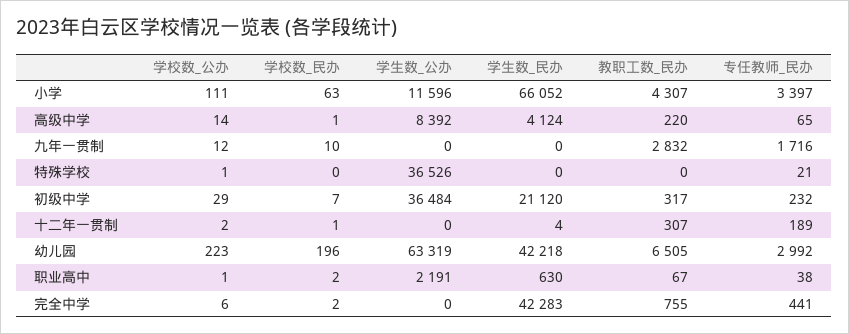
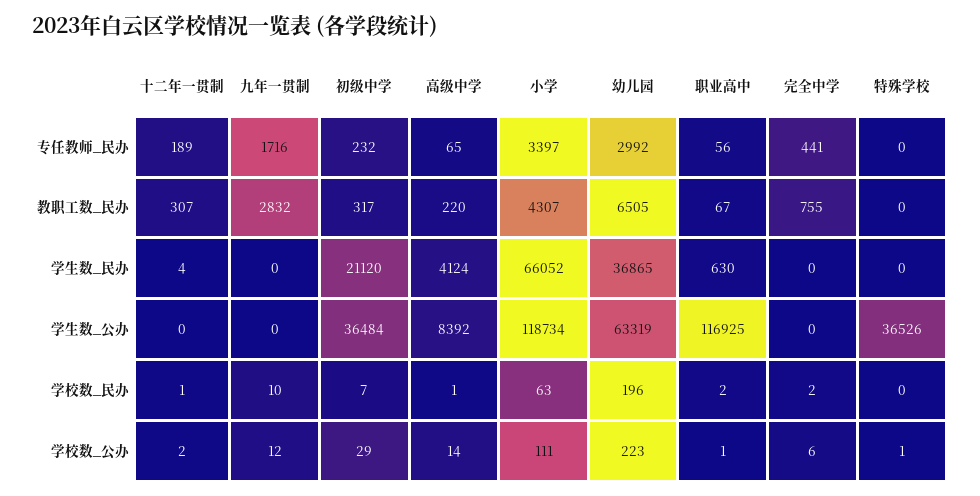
学生数_公办, 小学: 11596 -> 118734
专任教师_民办, 特殊学校: 21 -> 0
学生数_民办, 幼儿园: 42218 -> 36865
学生数_公办, 职业高中: 2191 -> 116925
专任教师_民办, 职业高中: 38 -> 56
学生数_民办, 完全中学: 42283 -> 0

